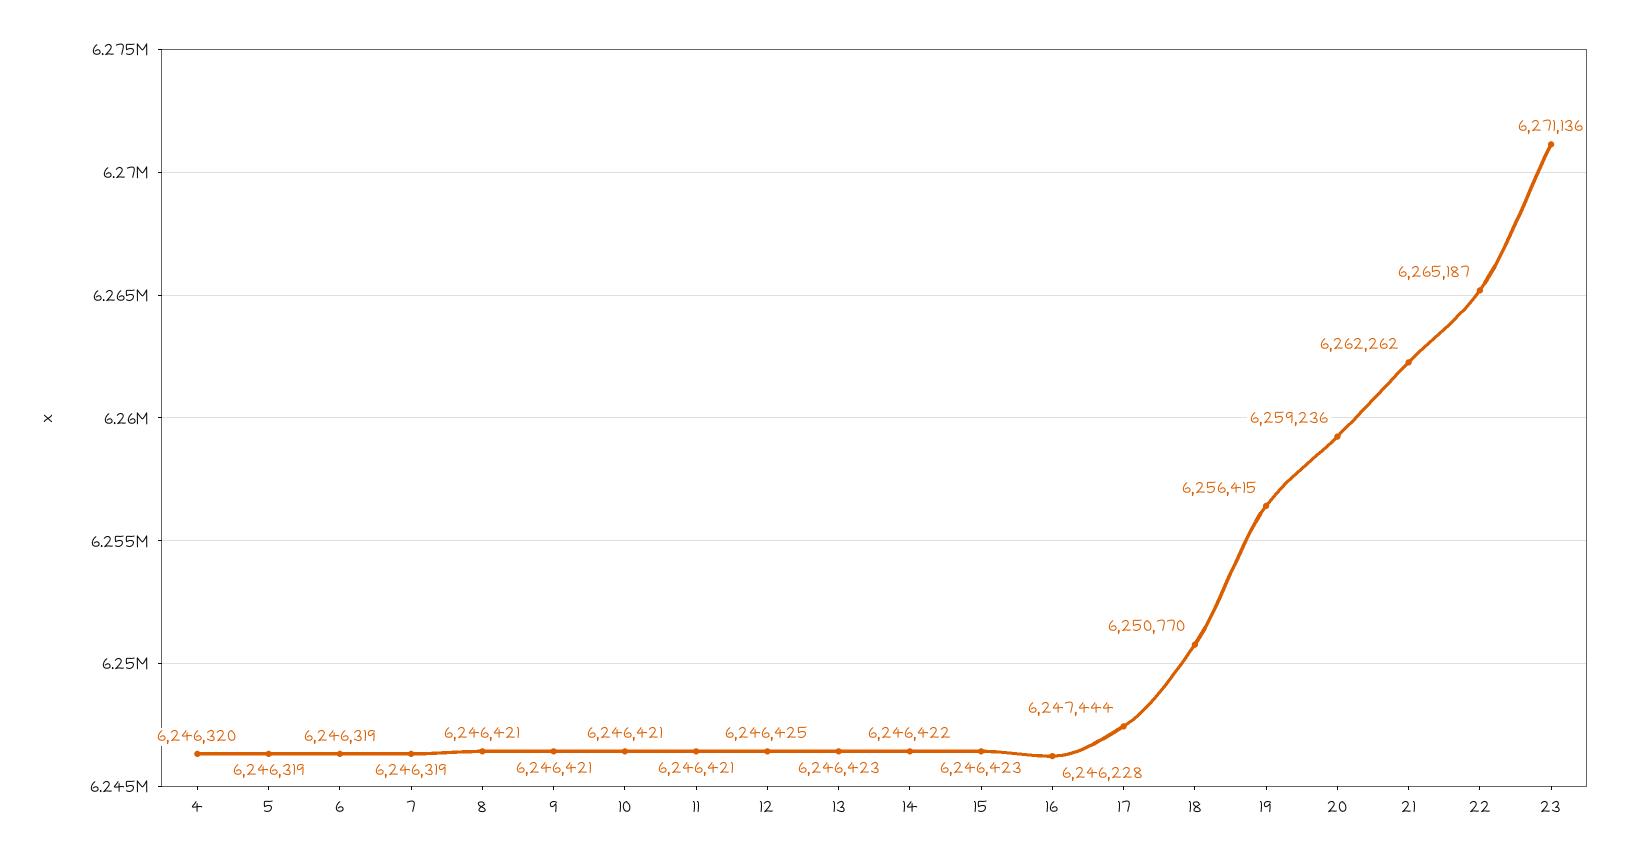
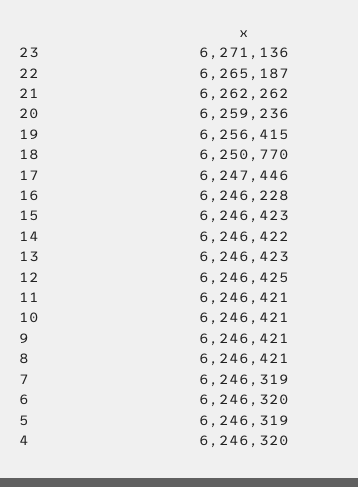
6: 6246319 -> 6246320
17: 6247444 -> 6247446

